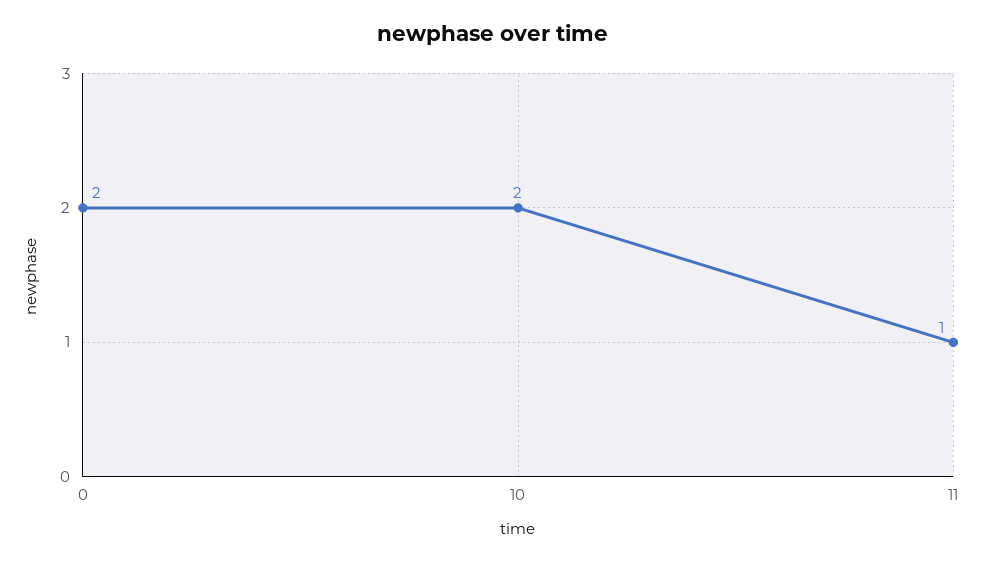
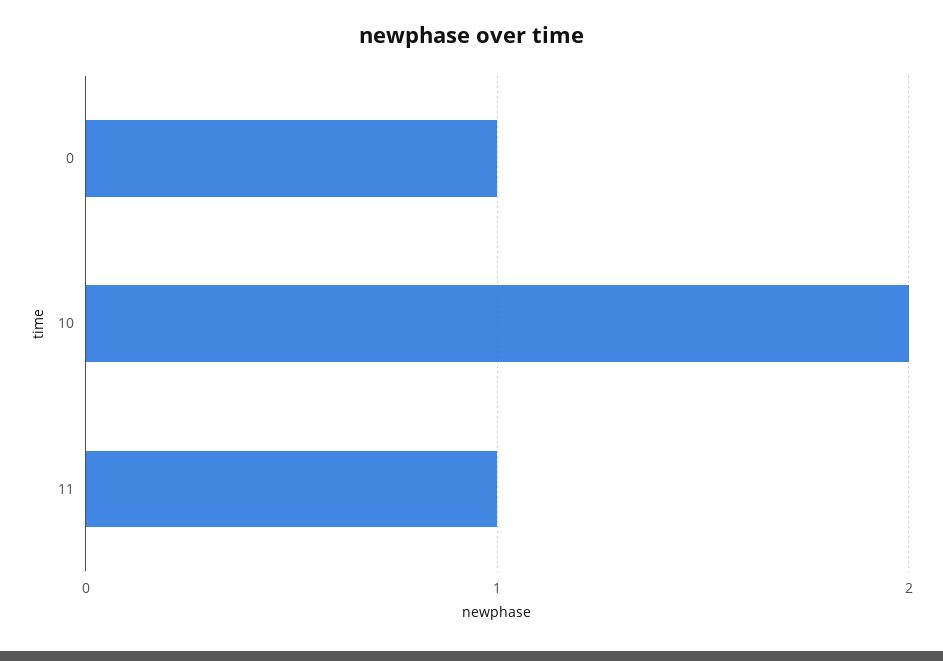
0: 2 -> 1

